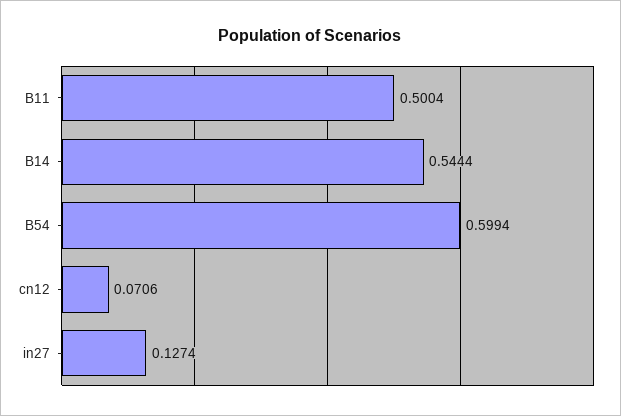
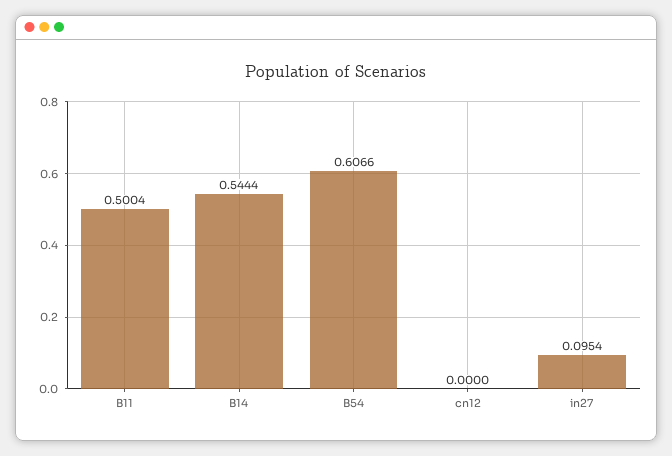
B54: 0.5994 -> 0.6066
cn12: 0.0706 -> 0
in27: 0.1274 -> 0.0954

